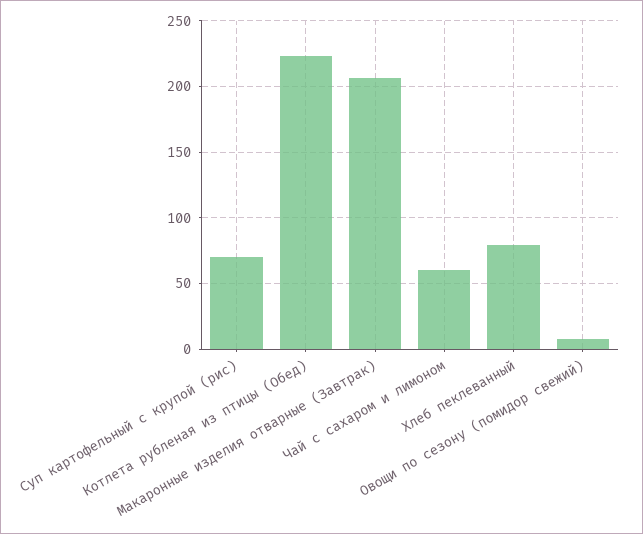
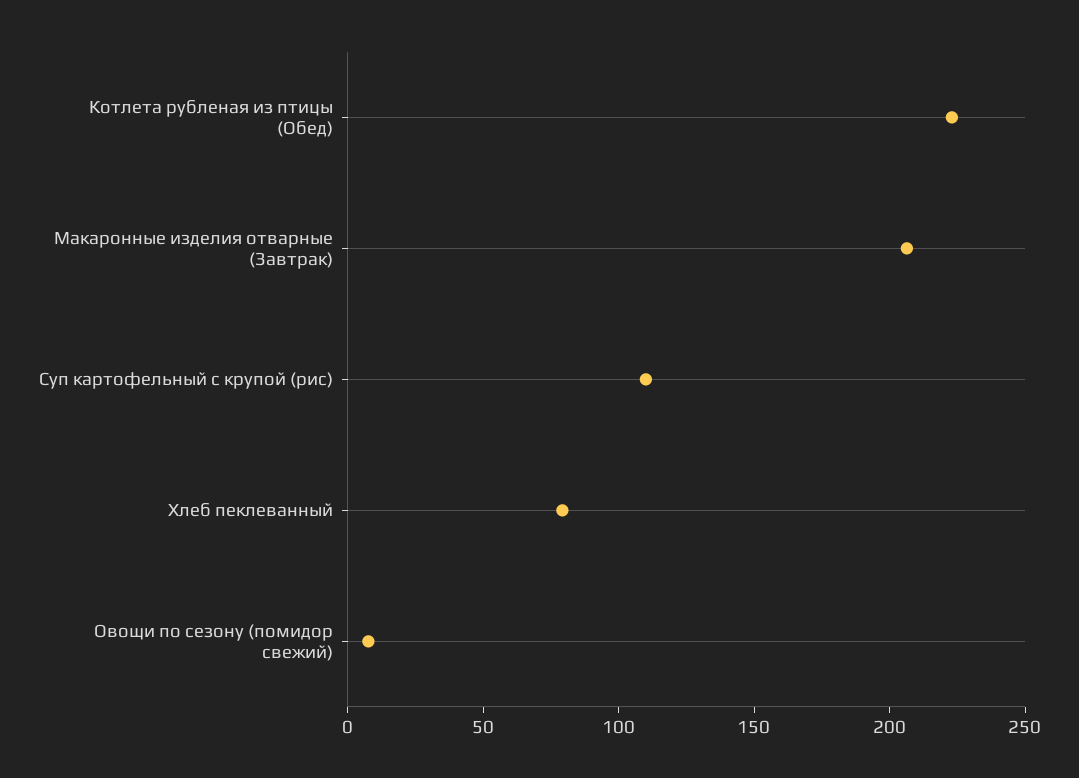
Суп картофельный с крупой (рис): 70 -> 110
Чай с сахаром и лимоном: 60 -> none

